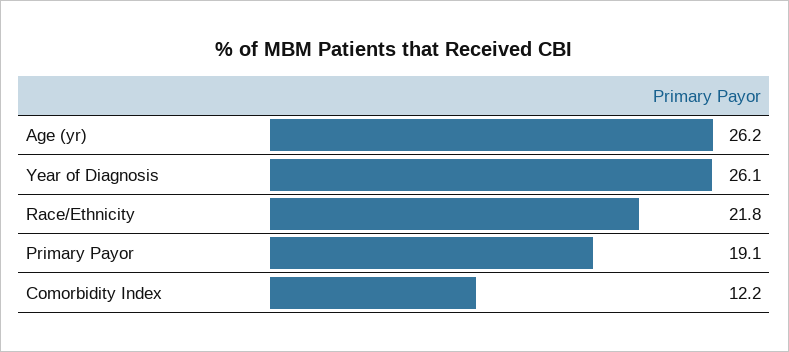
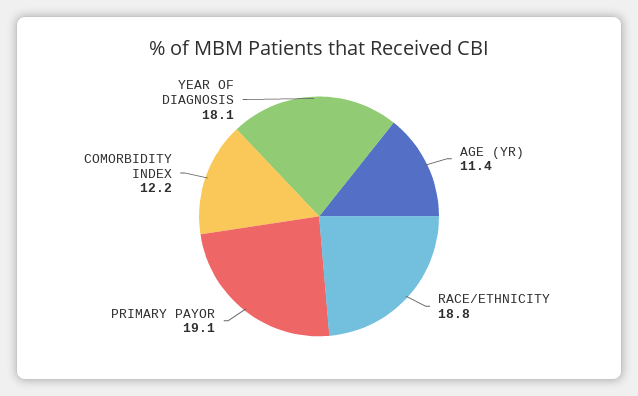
Age (yr): 26.2 -> 11.4
Year of Diagnosis: 26.1 -> 18.1
Race/Ethnicity: 21.8 -> 18.8

